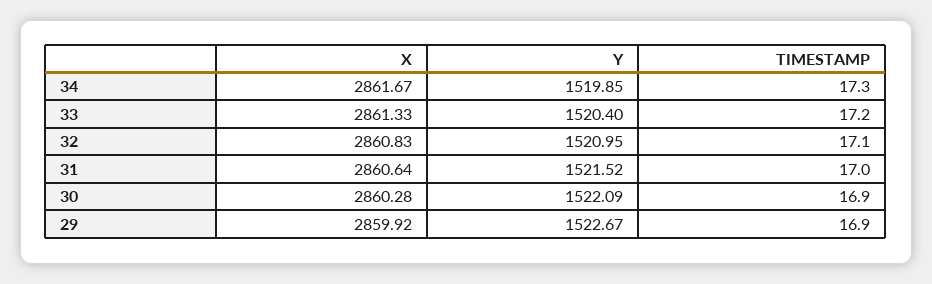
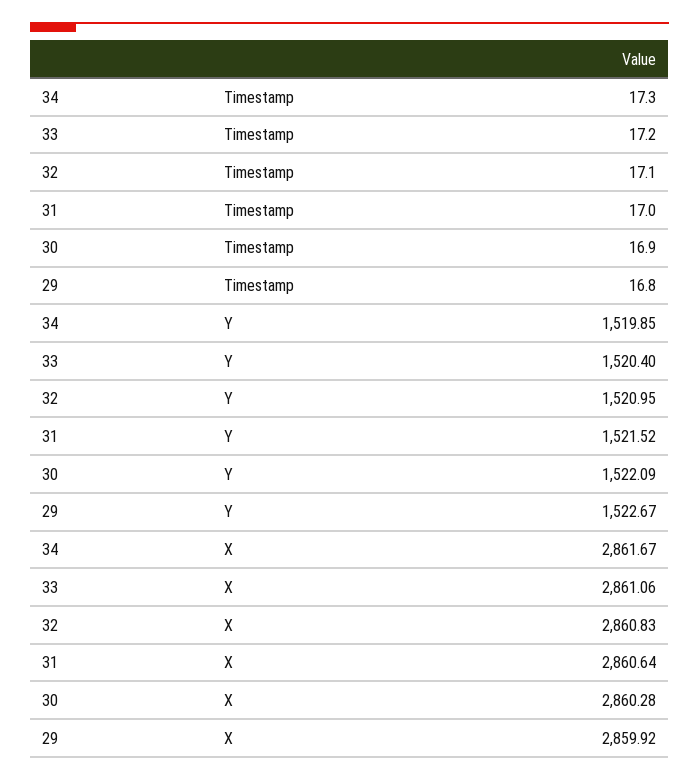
X, 33: 2861.33 -> 2861.06
TIMESTAMP, 29: 16.9 -> 16.8

